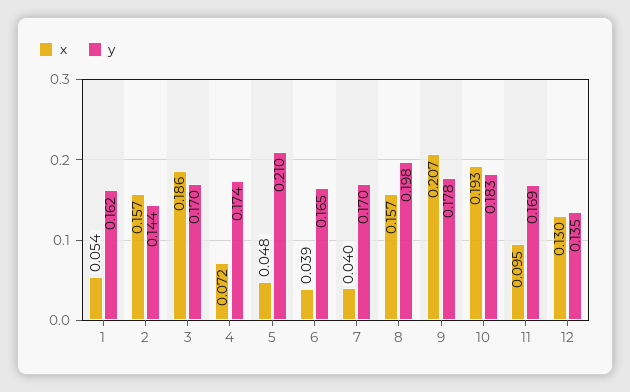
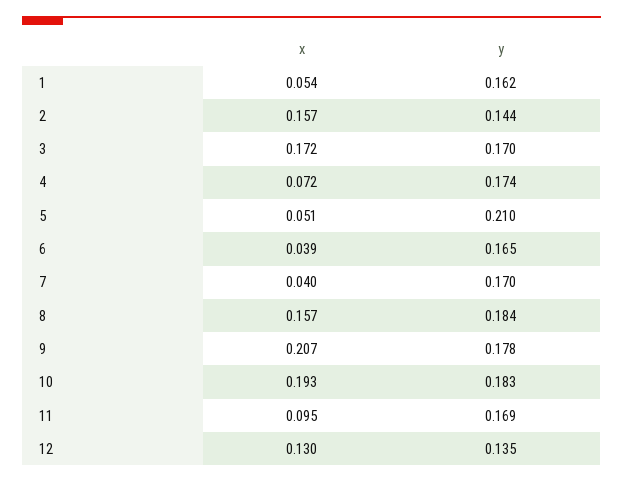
x, 3: 0.186 -> 0.172
x, 5: 0.048 -> 0.051
y, 8: 0.198 -> 0.184

